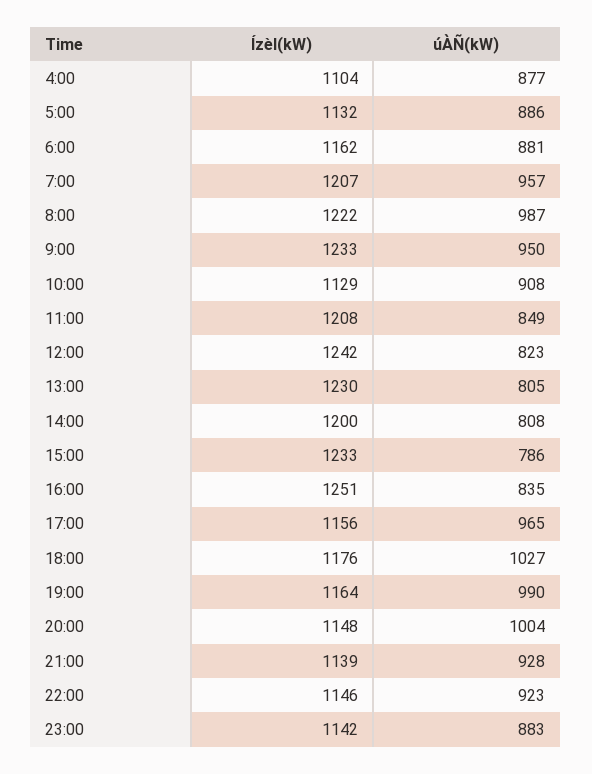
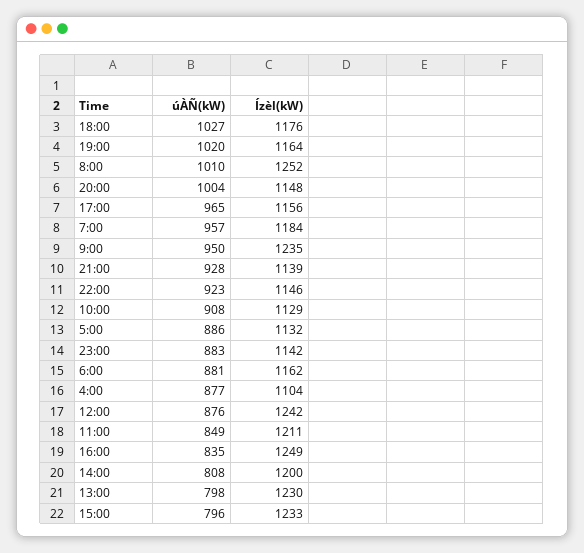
Ízèl(kW), 7:00: 1207 -> 1184
Ízèl(kW), 8:00: 1222 -> 1252
úÀÑ(kW), 8:00: 987 -> 1010
Ízèl(kW), 9:00: 1233 -> 1235
Ízèl(kW), 11:00: 1208 -> 1211
úÀÑ(kW), 12:00: 823 -> 876
úÀÑ(kW), 13:00: 805 -> 798
úÀÑ(kW), 15:00: 786 -> 796
Ízèl(kW), 16:00: 1251 -> 1249
úÀÑ(kW), 19:00: 990 -> 1020

